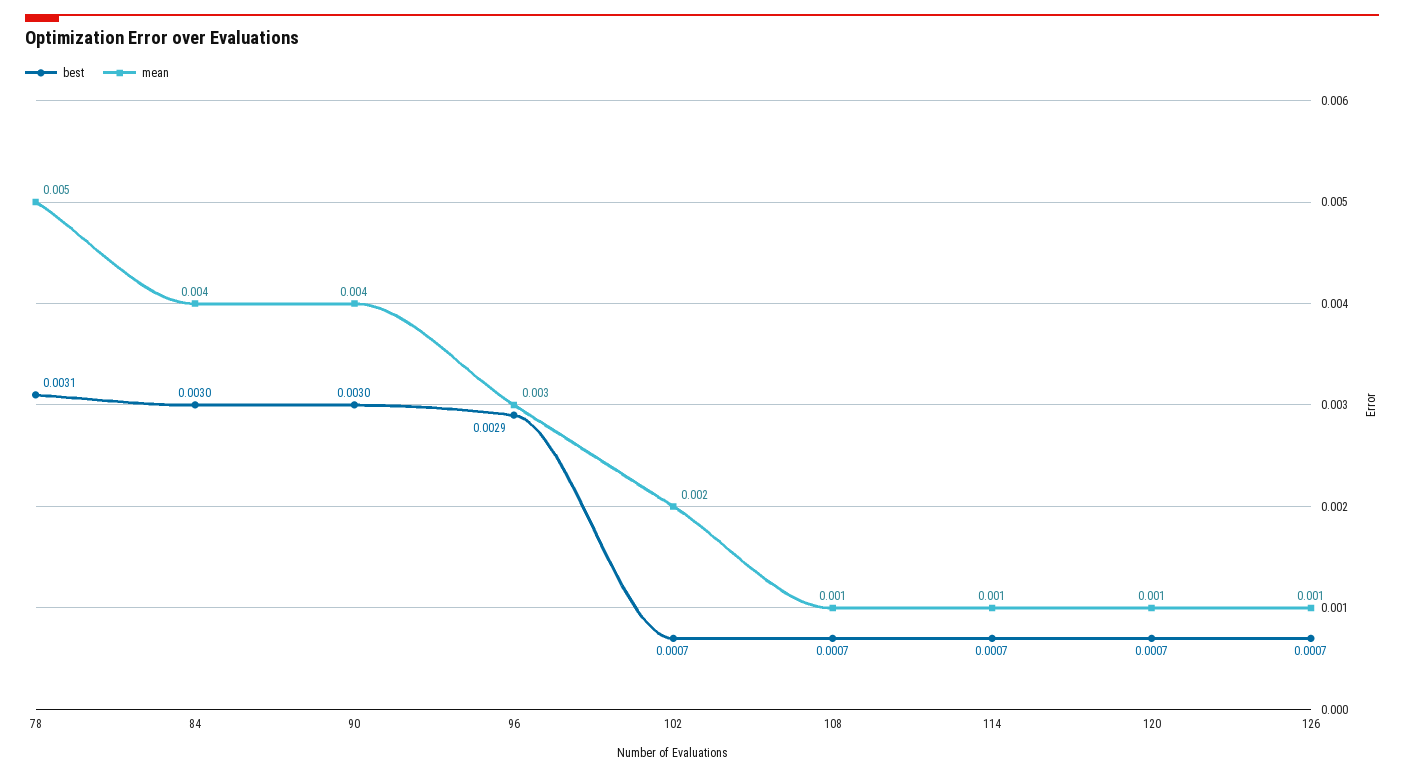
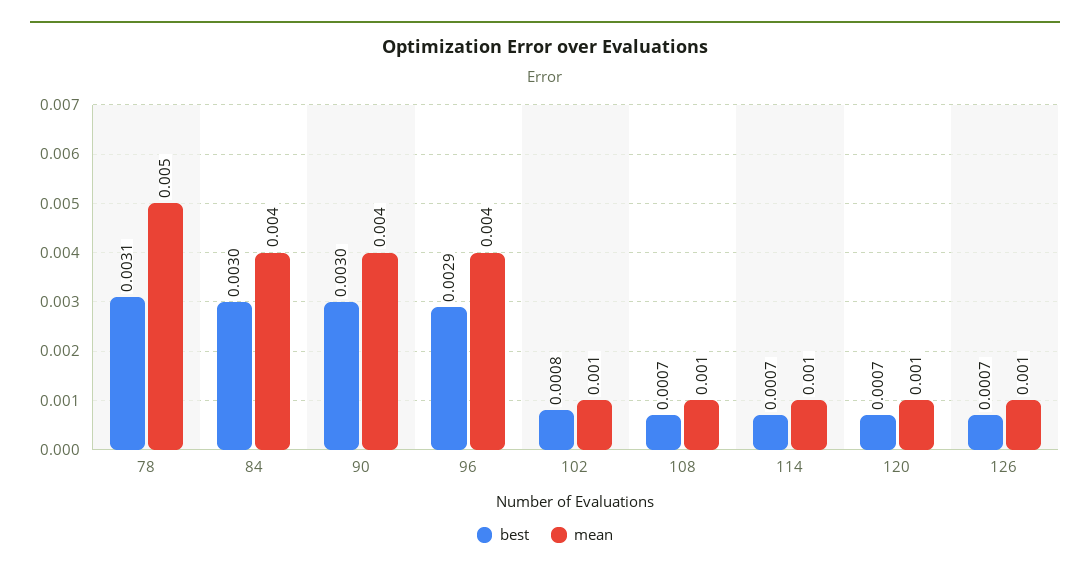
mean, 96: 0.003 -> 0.004
best, 102: 0.0007 -> 0.0008
mean, 102: 0.002 -> 0.001

